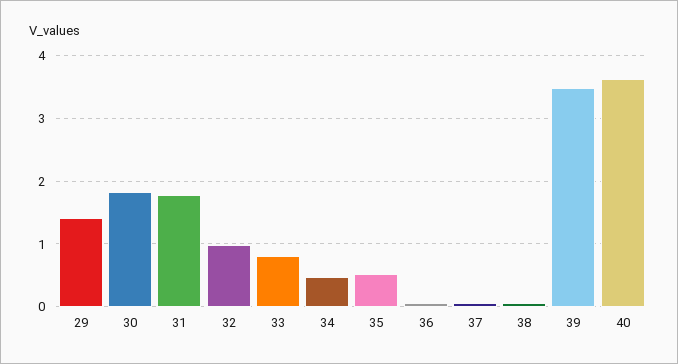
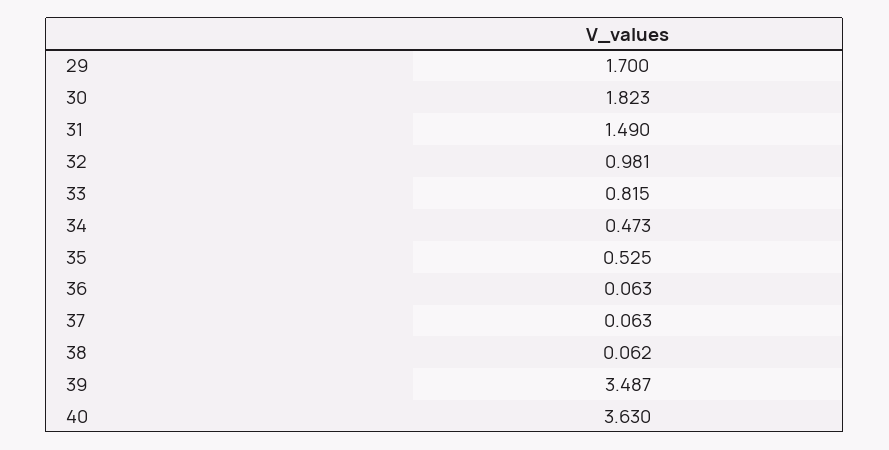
29: 1.4 -> 1.7
31: 1.8 -> 1.49

